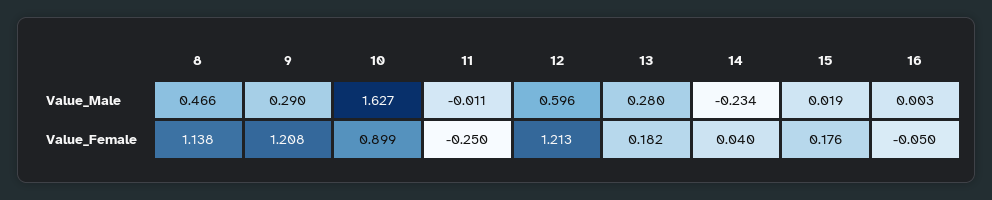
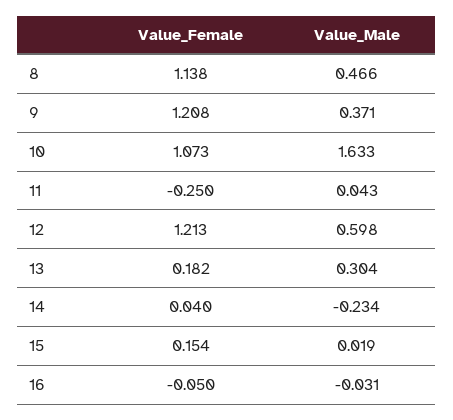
9, Value_Male: 0.29 -> 0.371
10, Value_Male: 1.627 -> 1.633
11, Value_Male: -0.011 -> 0.043
12, Value_Male: 0.596 -> 0.598
13, Value_Male: 0.28 -> 0.304
16, Value_Male: 0.003 -> -0.031
10, Value_Female: 0.899 -> 1.073
15, Value_Female: 0.176 -> 0.154

